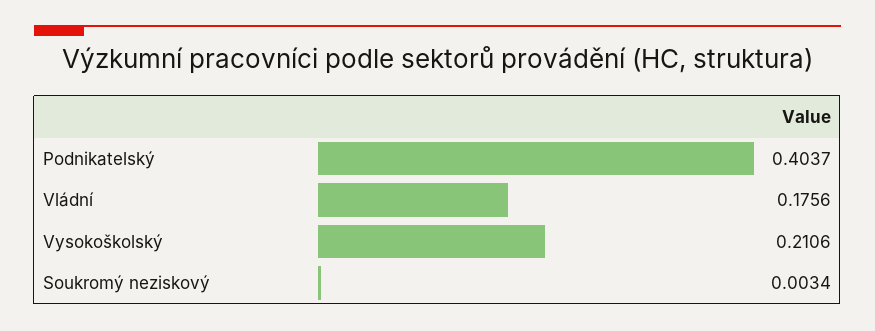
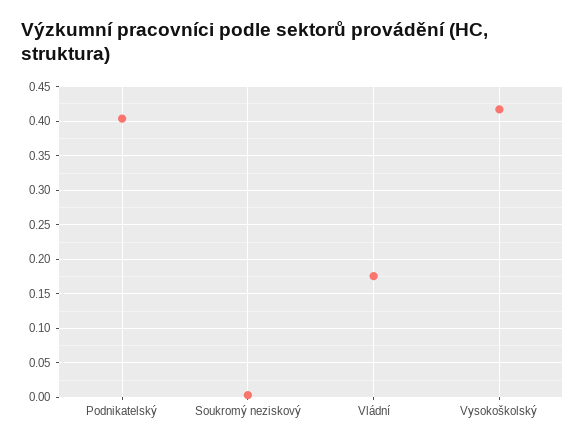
Vysokoškolský: 0.2106 -> 0.42

